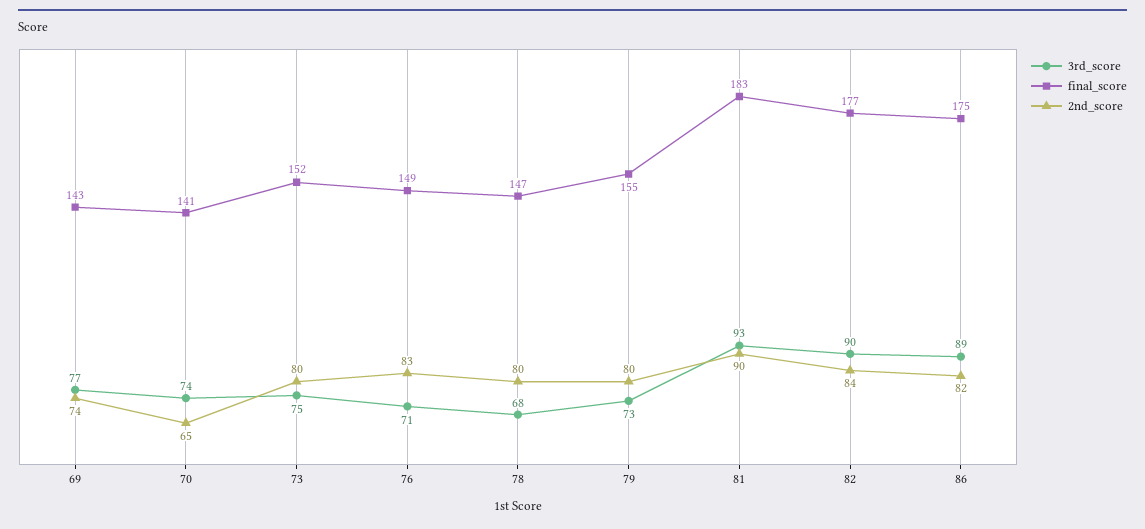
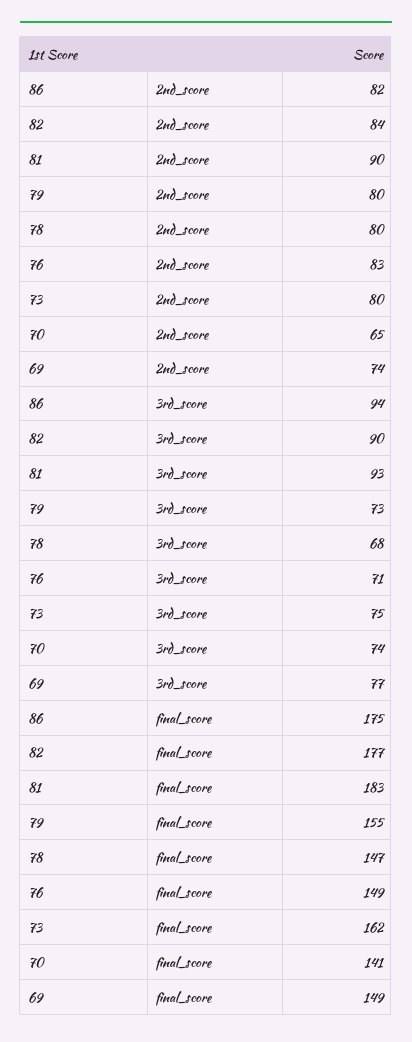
final_score, 69: 143 -> 149
final_score, 73: 152 -> 162
3rd_score, 86: 89 -> 94

